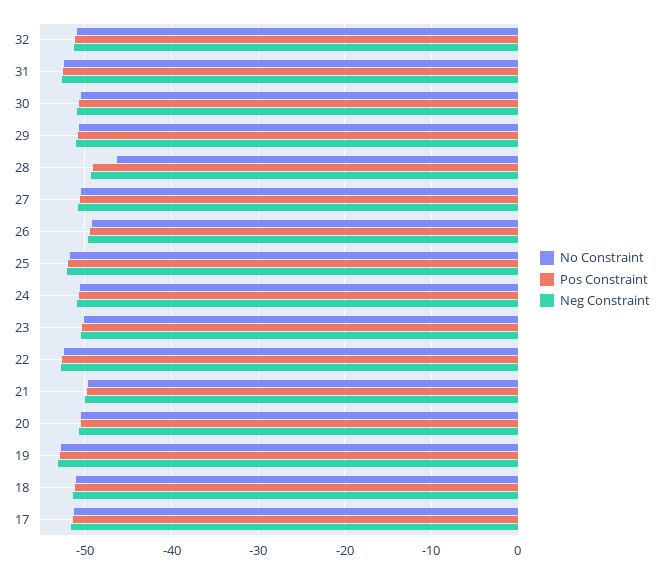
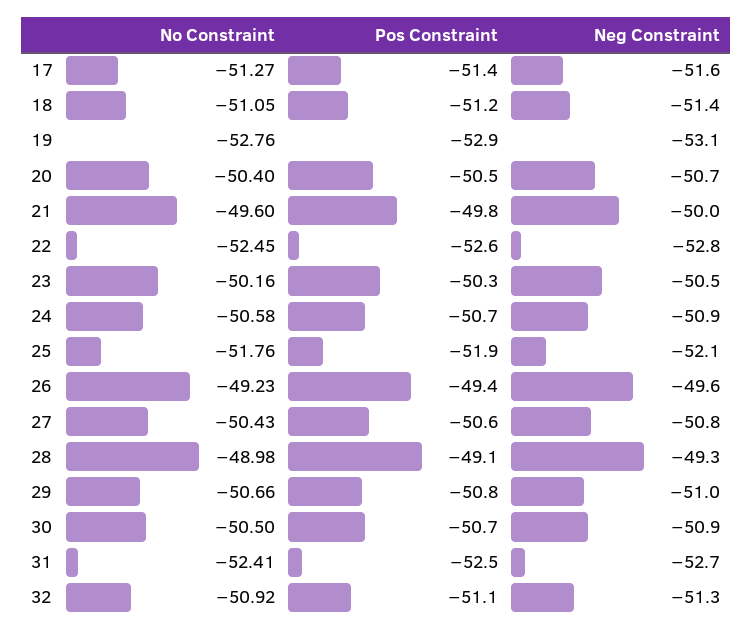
No Constraint, 28: -46 -> -48.98

